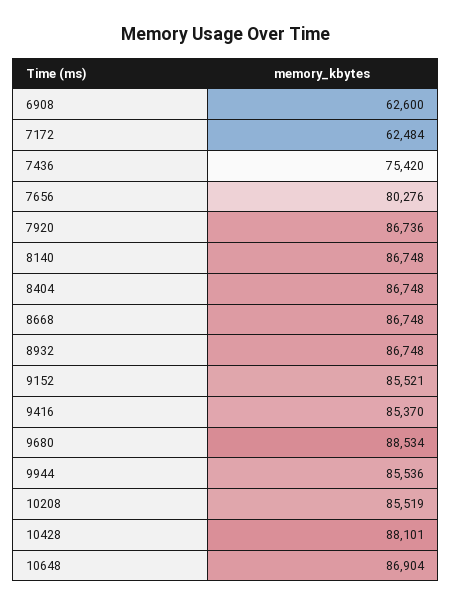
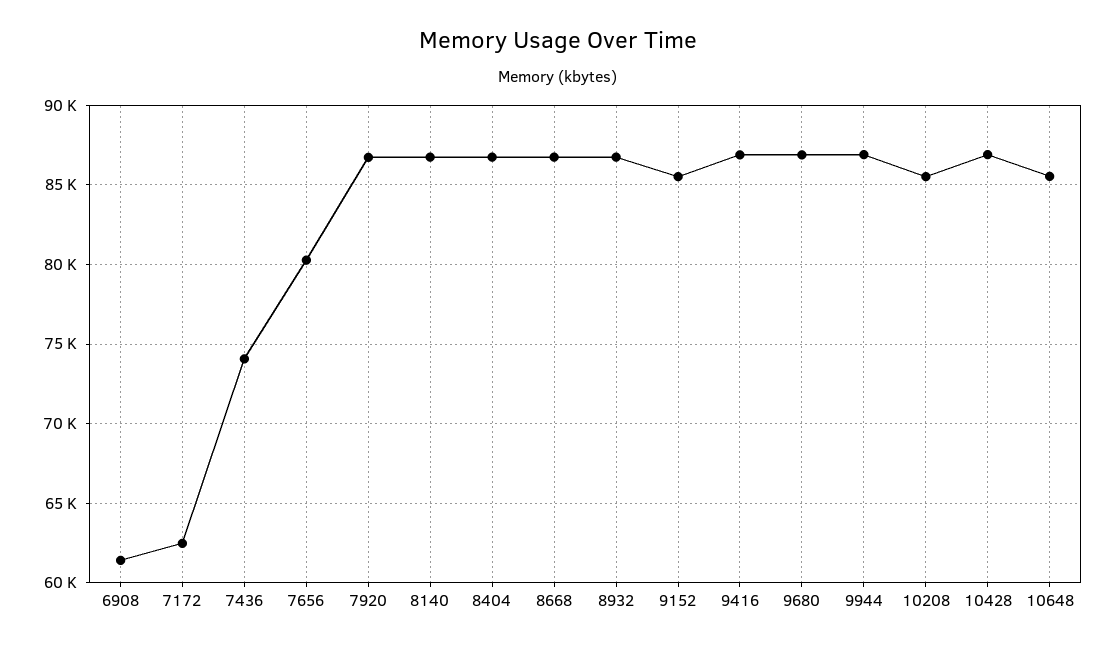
6908: 62600 -> 61500
7436: 75420 -> 74000
9416: 85370 -> 87000
9680: 88534 -> 87000
9944: 85536 -> 87000
10428: 88101 -> 87000
10648: 86904 -> 85500

